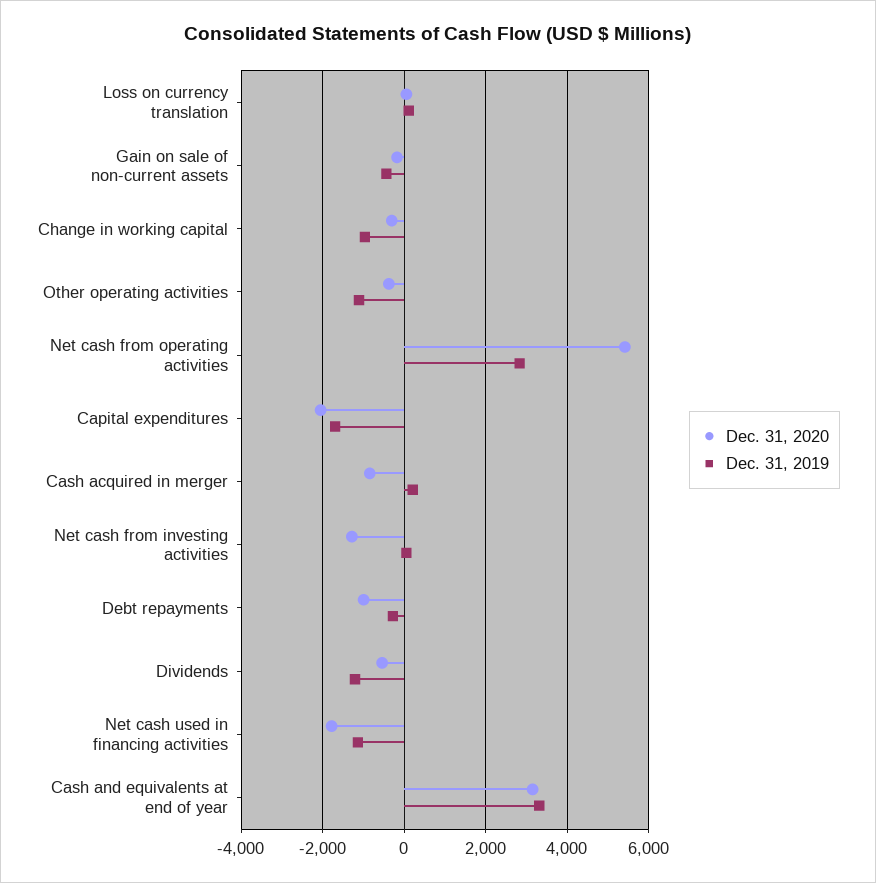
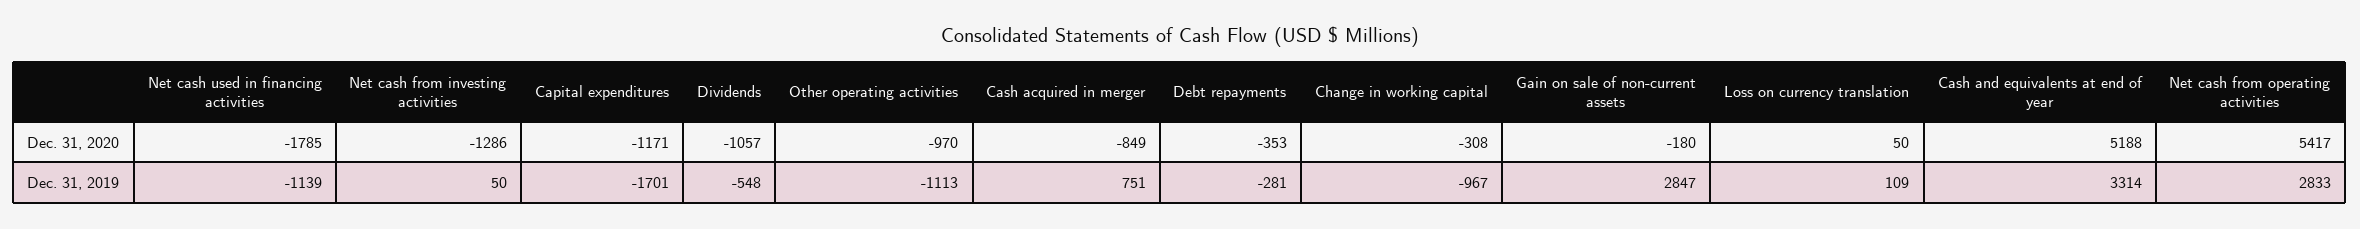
Dec. 31, 2019, Gain on sale of non-current assets: -400 -> 2847
Dec. 31, 2020, Other operating activities: -400 -> -970
Dec. 31, 2020, Capital expenditures: -2000 -> -1171
Dec. 31, 2019, Cash acquired in merger: 200 -> 751
Dec. 31, 2020, Debt repayments: -1000 -> -353
Dec. 31, 2020, Dividends: -600 -> -1057
Dec. 31, 2019, Dividends: -1200 -> -548
Dec. 31, 2020, Cash and equivalents at end of year: 3200 -> 5188

